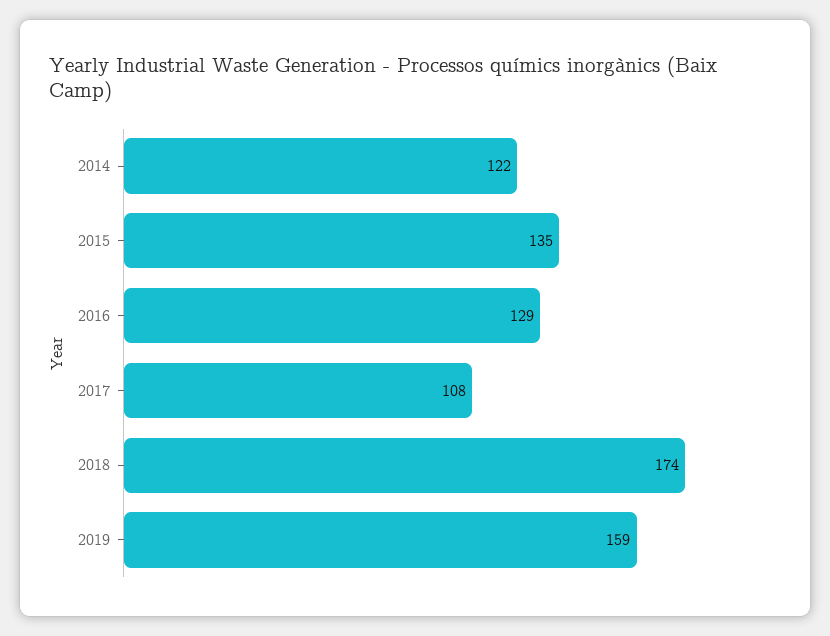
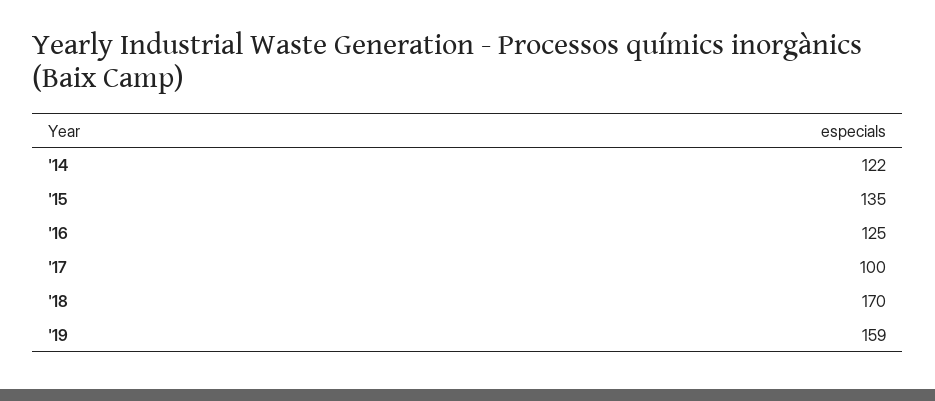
2016: 129 -> 125
2017: 108 -> 100
2018: 174 -> 170

